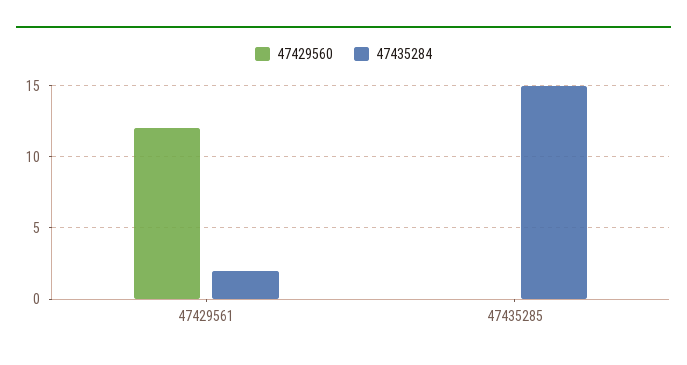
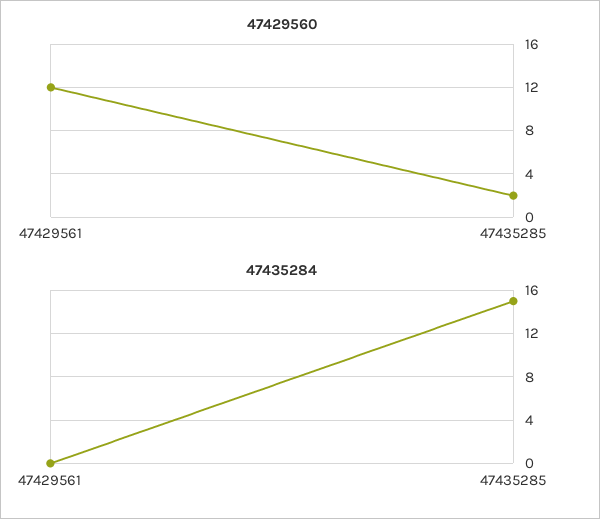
47435284, 47429561: 2 -> 0
47429560, 47435285: 0 -> 2

